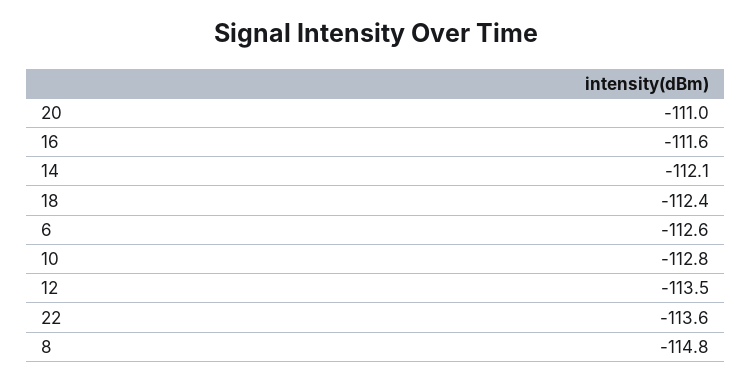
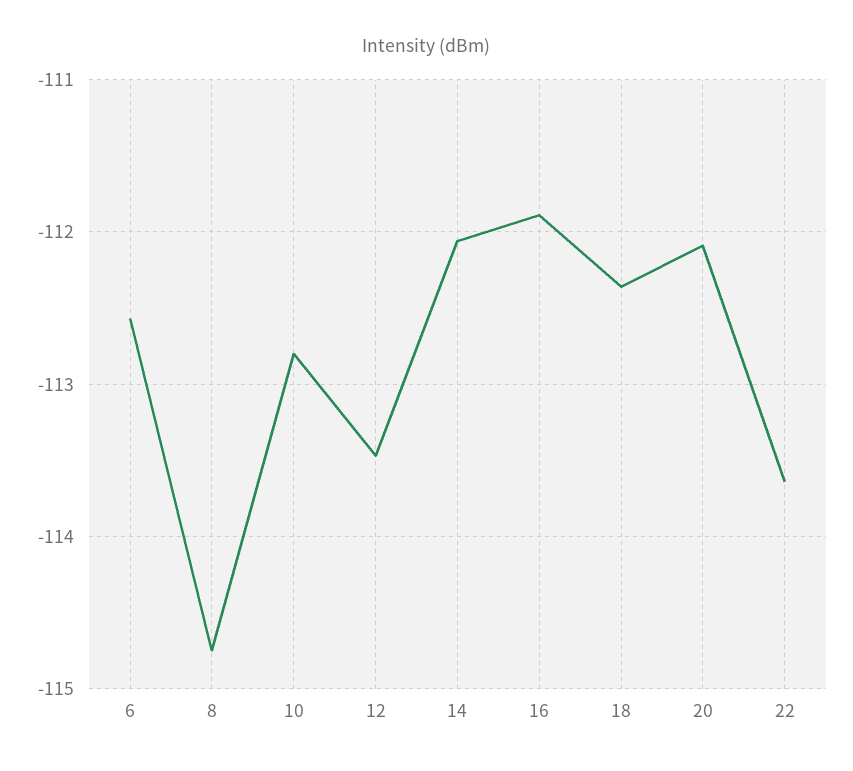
20: -111 -> -112.1
16: -111.6 -> -111.9

